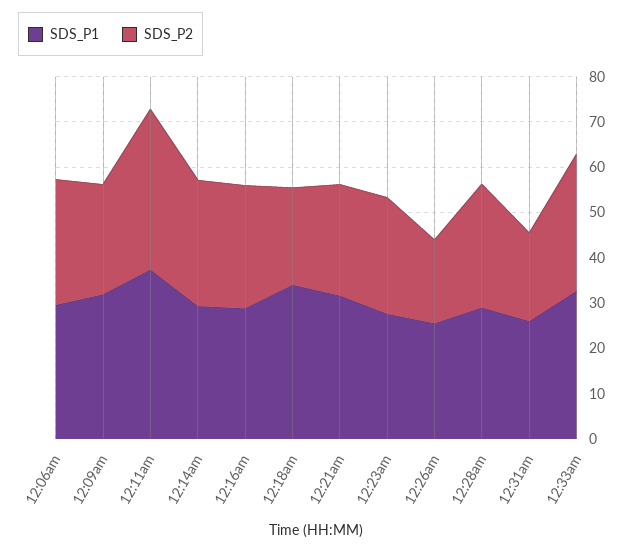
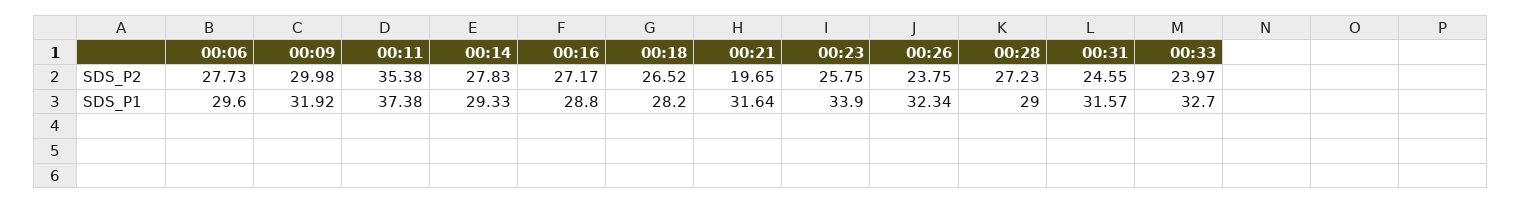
SDS_P2, 12:09am: 24 -> 29.98
SDS_P1, 12:18am: 34 -> 28.2
SDS_P2, 12:18am: 22 -> 26.52
SDS_P2, 12:21am: 24 -> 19.65
SDS_P1, 12:23am: 28 -> 33.9
SDS_P1, 12:26am: 26 -> 32.34
SDS_P2, 12:26am: 18 -> 23.75
SDS_P1, 12:31am: 26 -> 31.57
SDS_P2, 12:31am: 20 -> 24.55
SDS_P2, 12:33am: 30 -> 23.97

